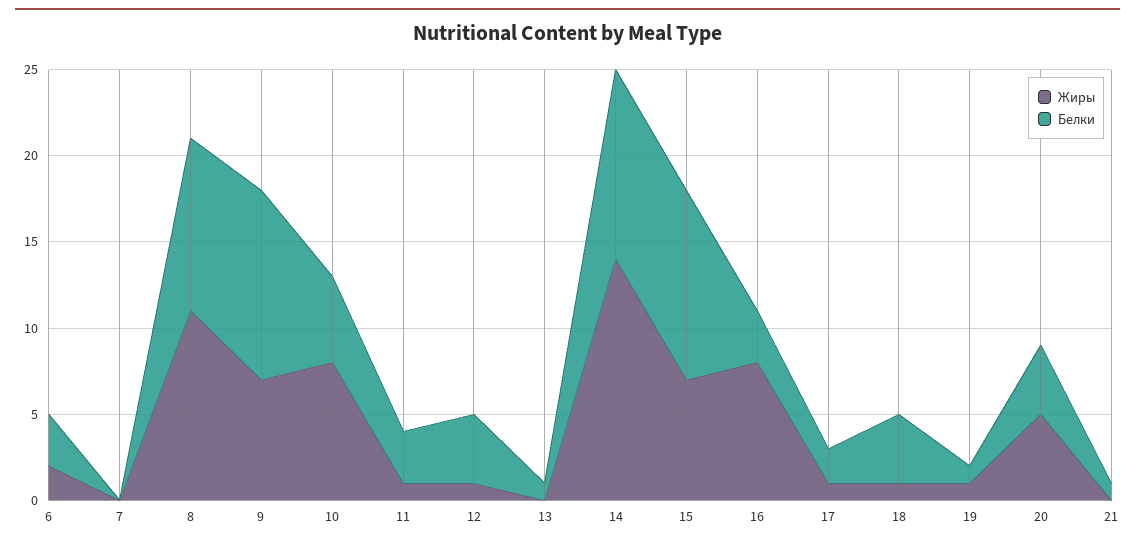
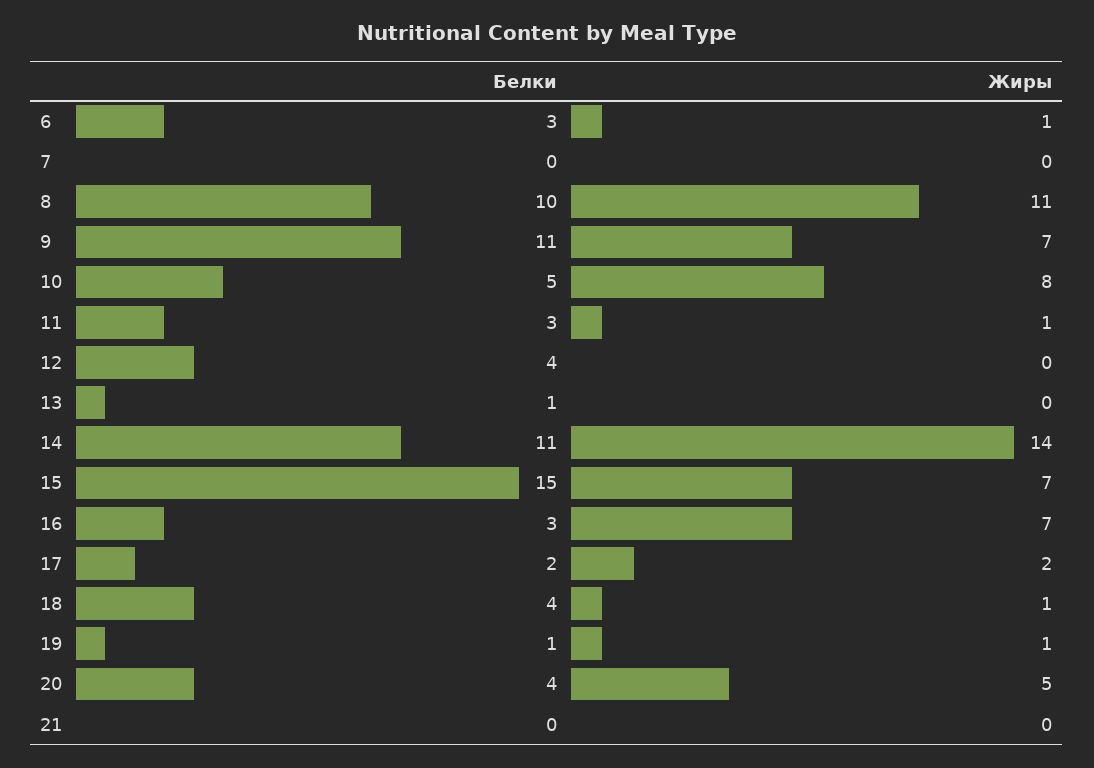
Жиры, 6: 2 -> 1
Жиры, 12: 1 -> 0
Белки, 15: 11 -> 15
Жиры, 16: 8 -> 7
Жиры, 17: 1 -> 2
Белки, 21: 1 -> 0

